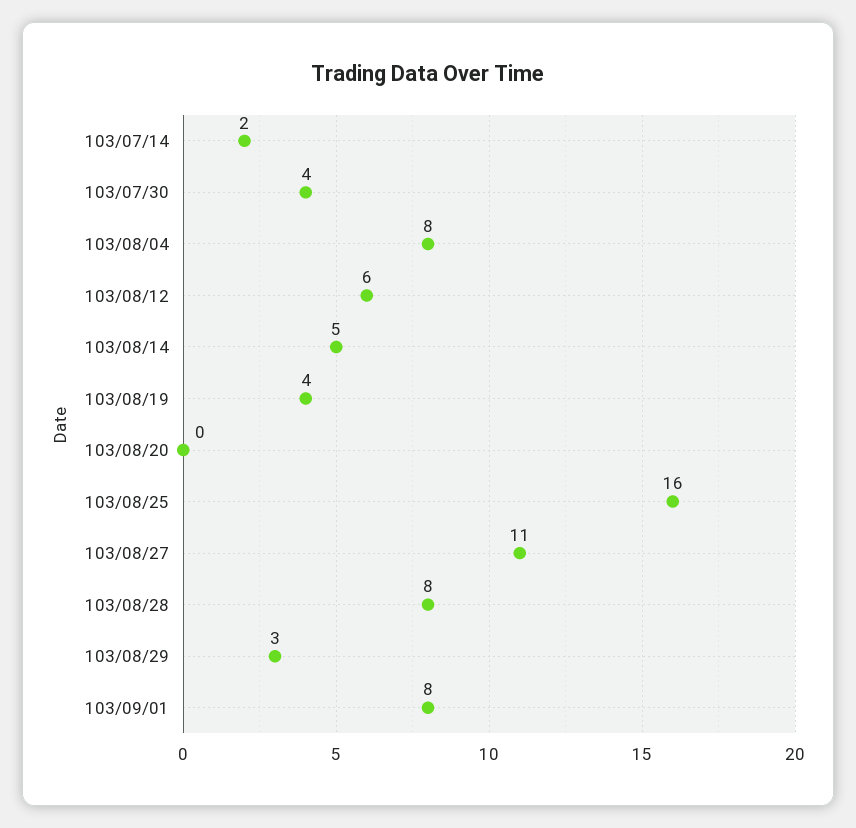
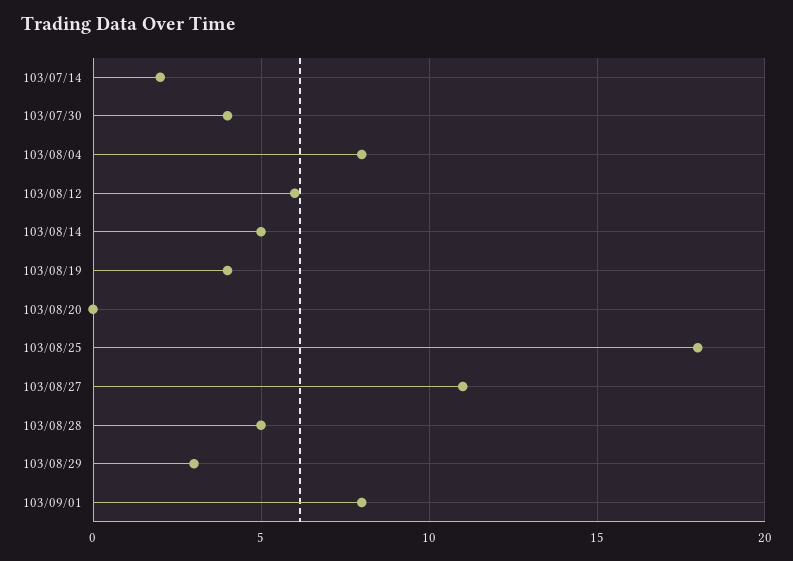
103/08/25: 16 -> 18
103/08/28: 8 -> 5

